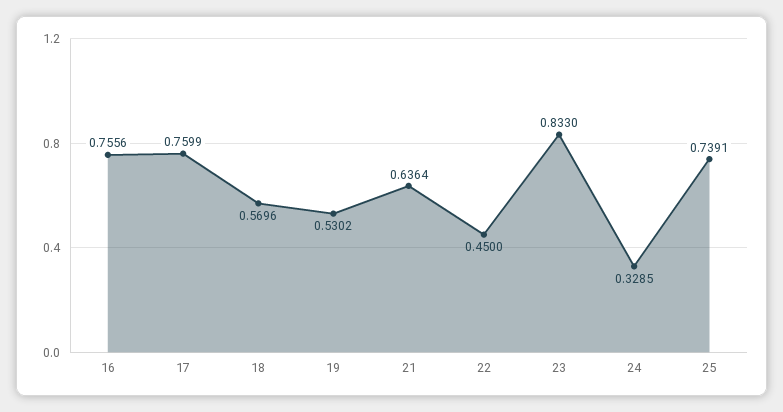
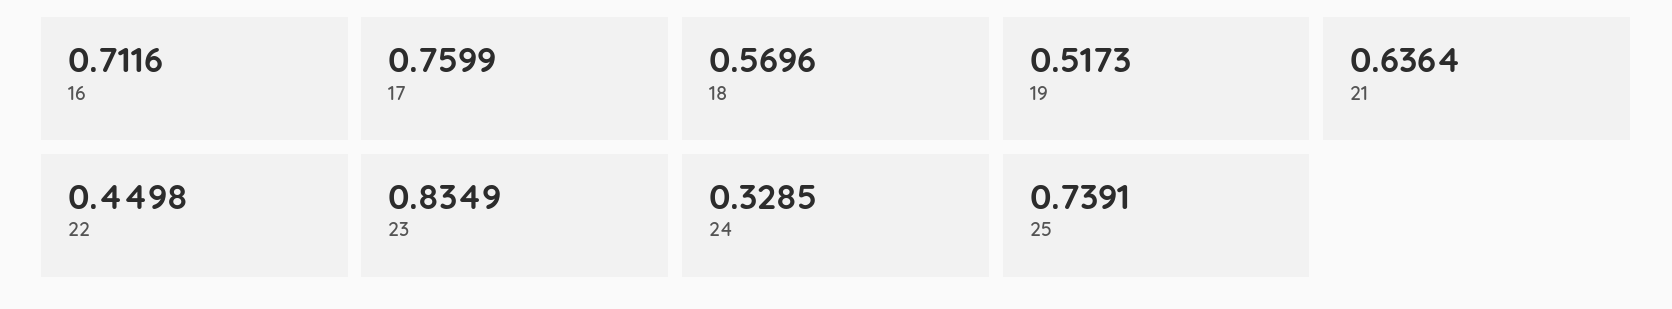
16: 0.7556 -> 0.7116
19: 0.5302 -> 0.5173
22: 0.45 -> 0.4498
23: 0.833 -> 0.8349

